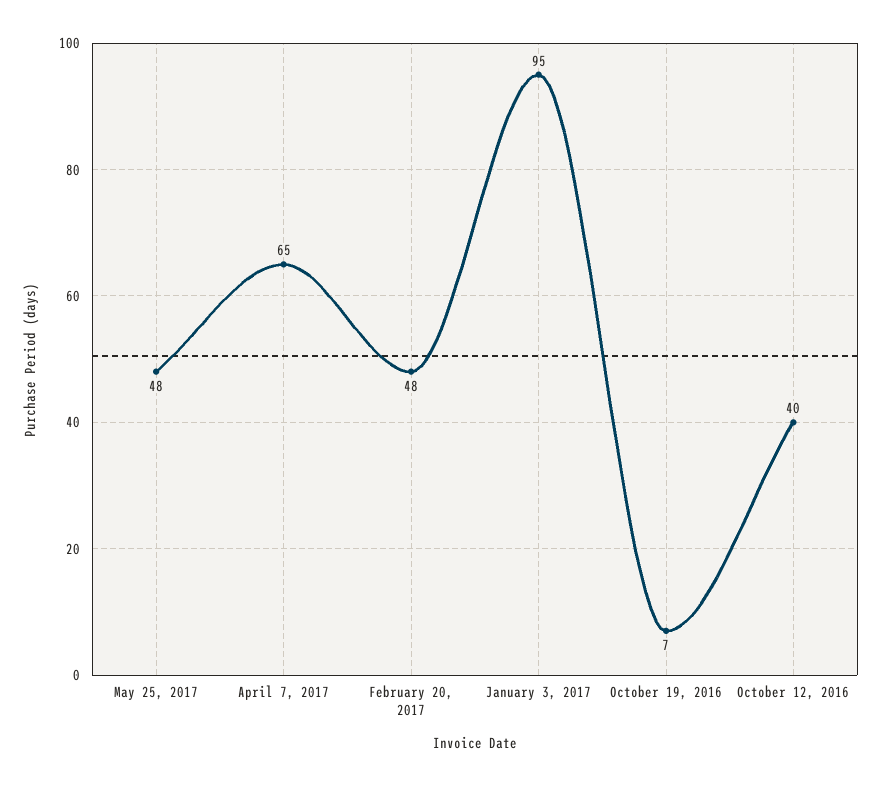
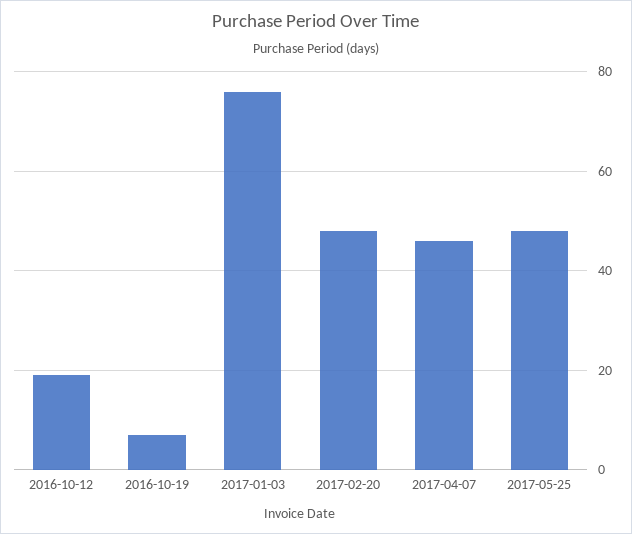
April 7, 2017: 65 -> 45
January 3, 2017: 95 -> 75
October 12, 2016: 40 -> 20

